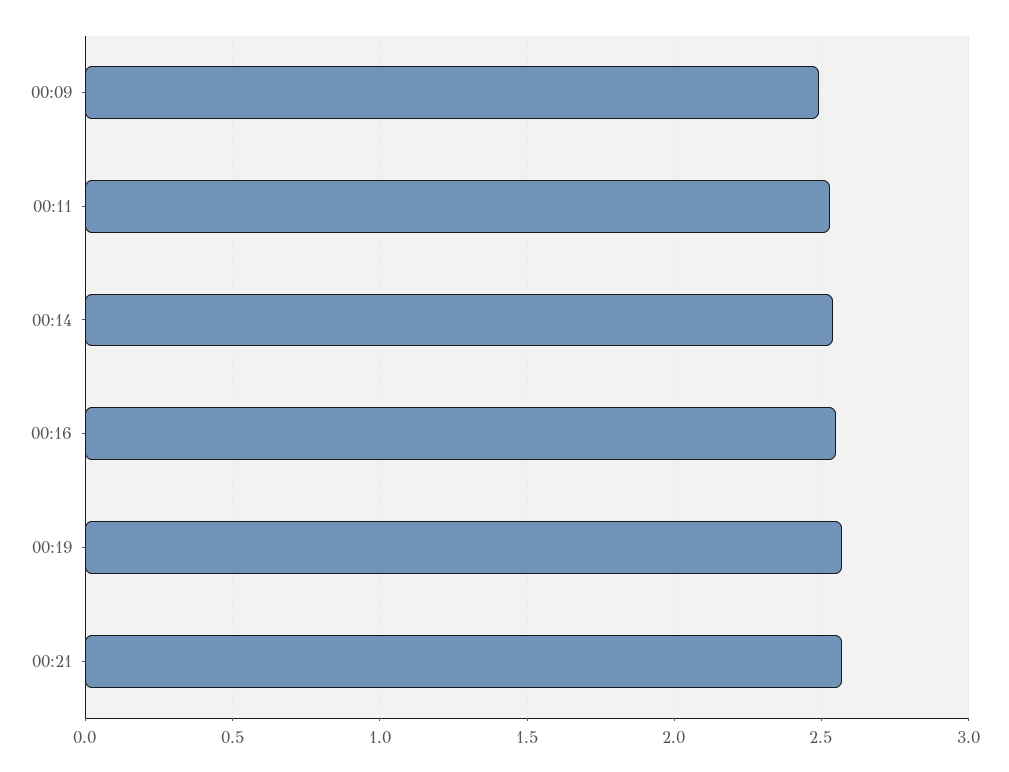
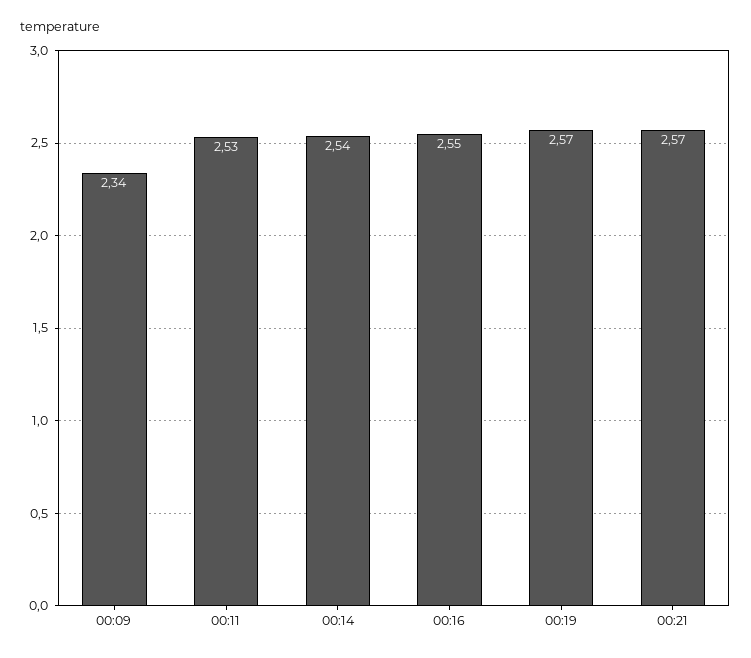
00:09: 2.5 -> 2.34

